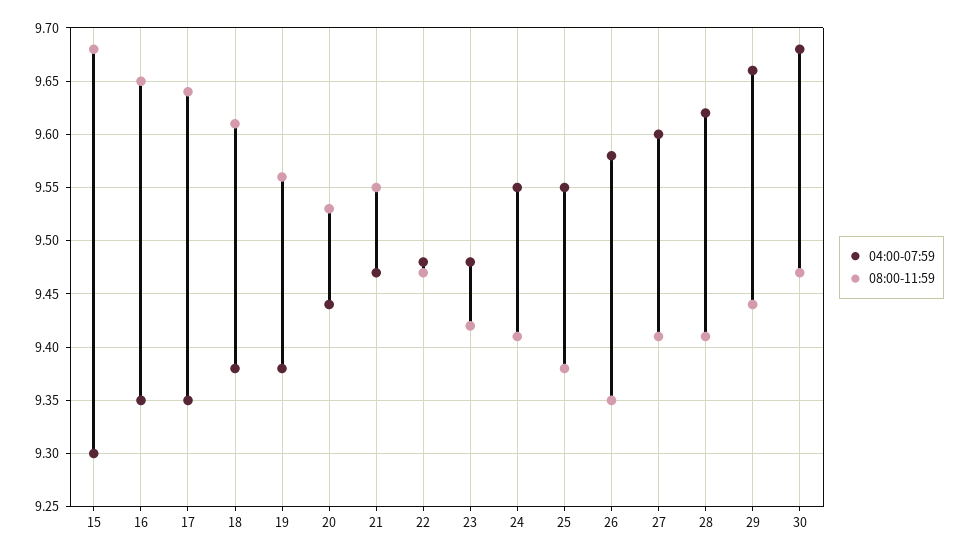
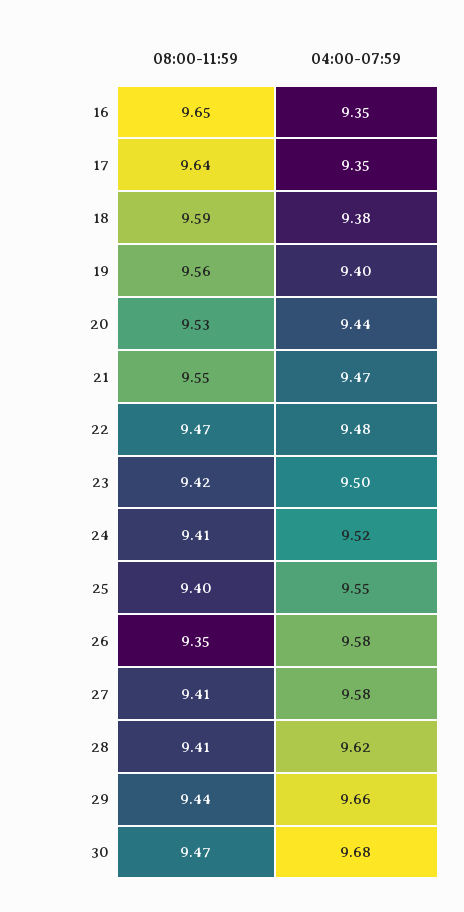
04:00-07:59, 15: 9.3 -> none
08:00-11:59, 15: 9.68 -> none
08:00-11:59, 18: 9.61 -> 9.59
04:00-07:59, 19: 9.38 -> 9.4
04:00-07:59, 23: 9.48 -> 9.5
04:00-07:59, 24: 9.55 -> 9.52
08:00-11:59, 25: 9.38 -> 9.4
04:00-07:59, 27: 9.6 -> 9.58

